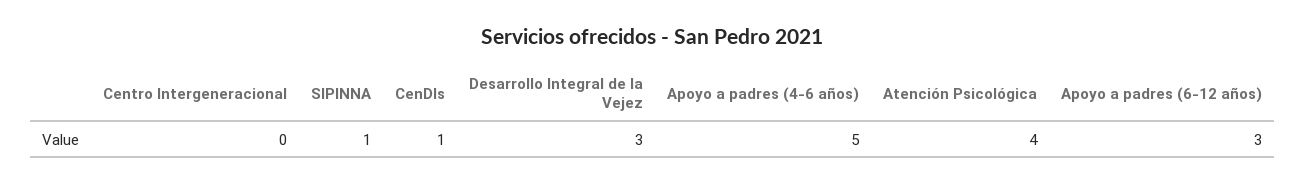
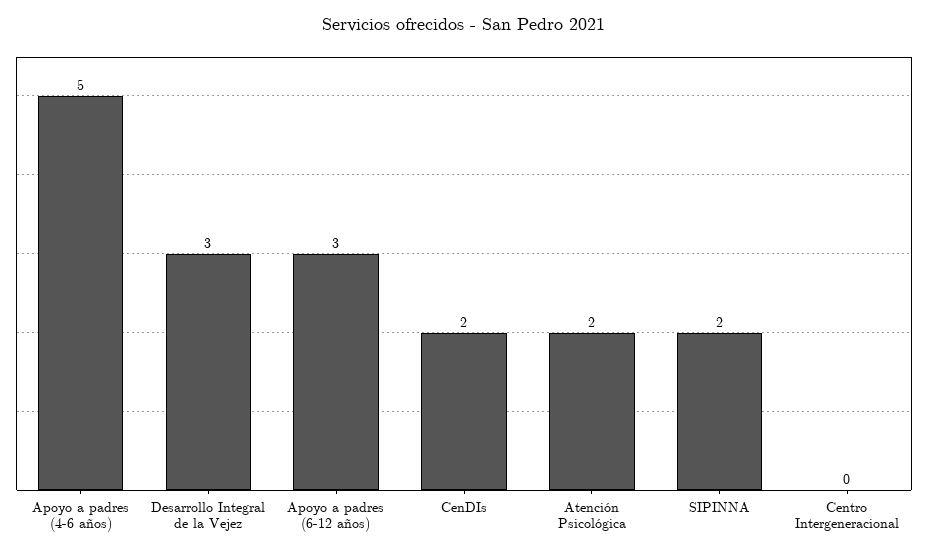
SIPINNA: 1 -> 2
CenDIs: 1 -> 2
Atención Psicológica: 4 -> 2

